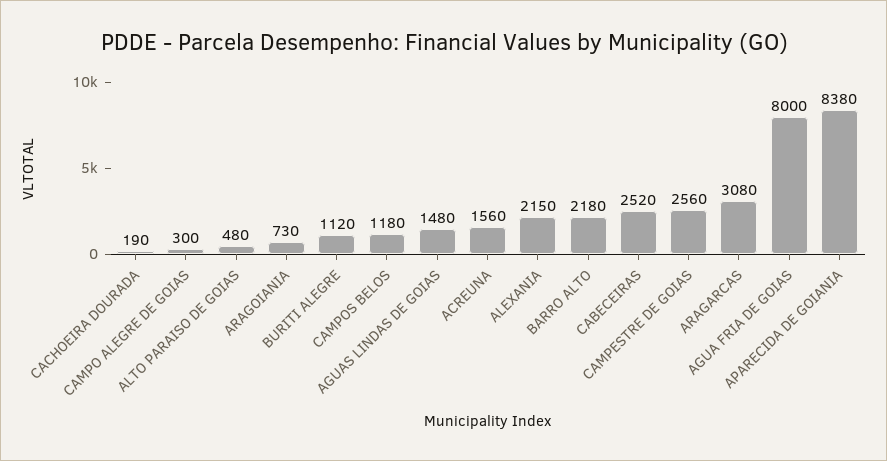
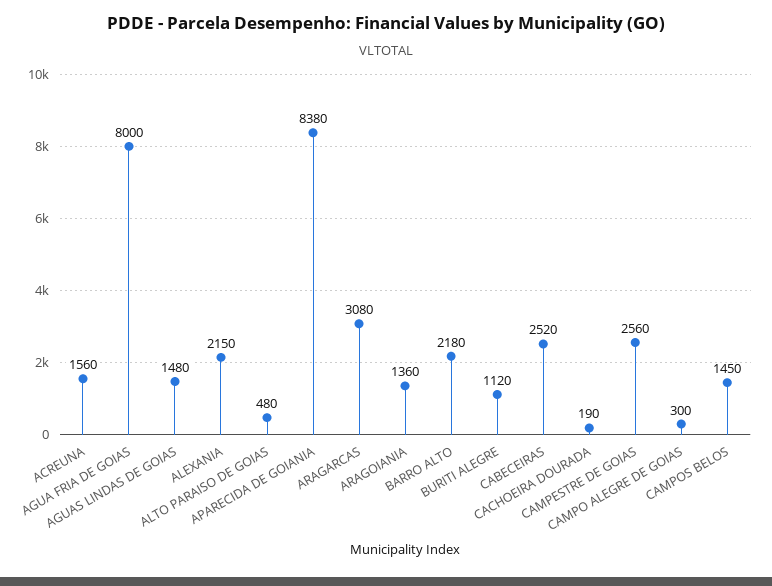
ARAGOIANIA: 730 -> 1360
CAMPOS BELOS: 1180 -> 1450

